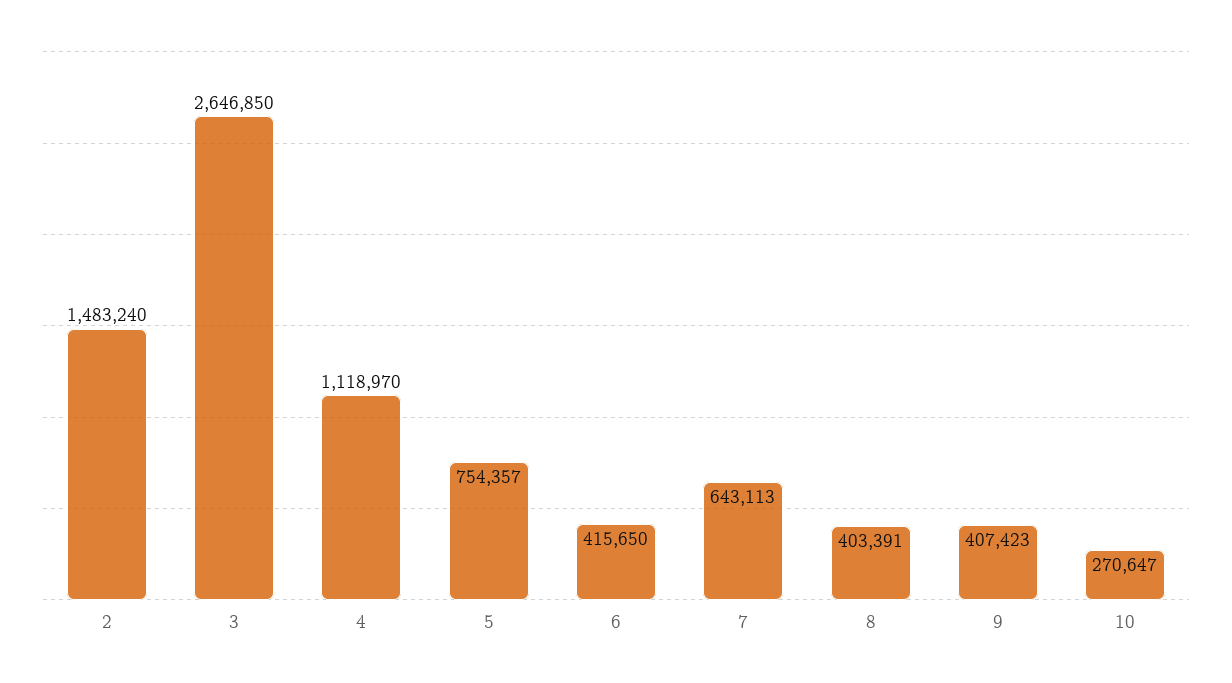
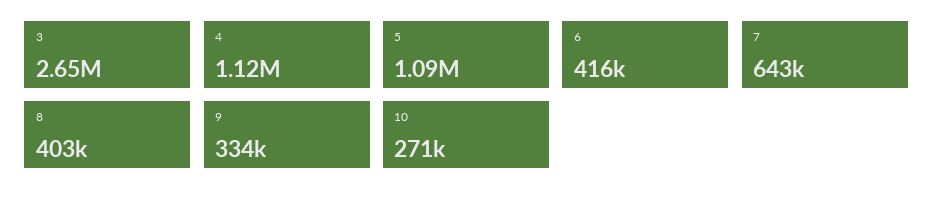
2: 1483240 -> none
5: 754357 -> 1090000
9: 407423 -> 334000

